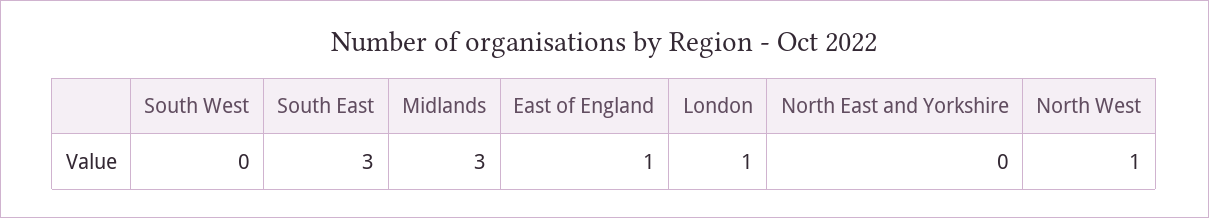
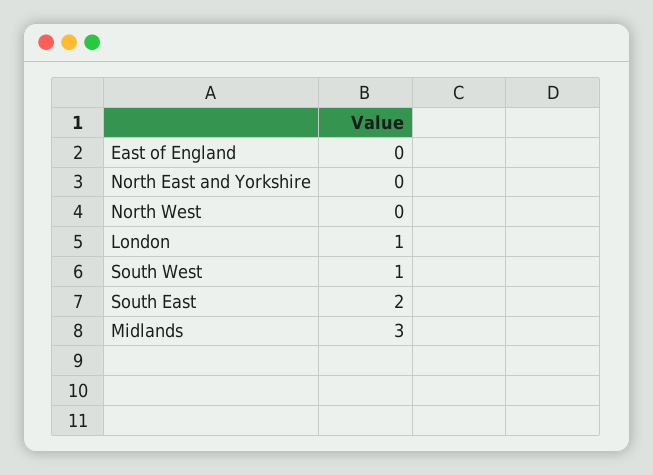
South West: 0 -> 1
South East: 3 -> 2
East of England: 1 -> 0
North West: 1 -> 0

